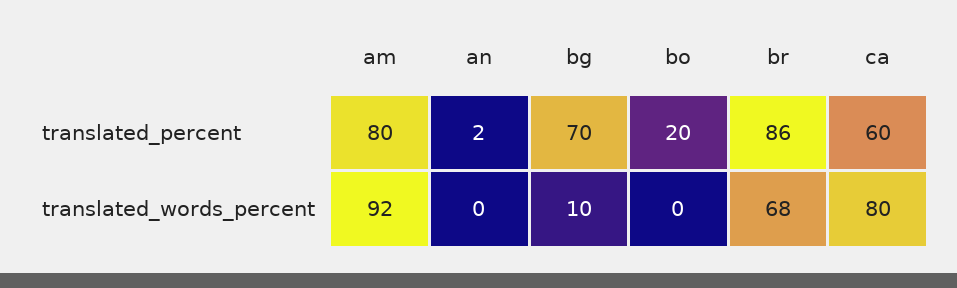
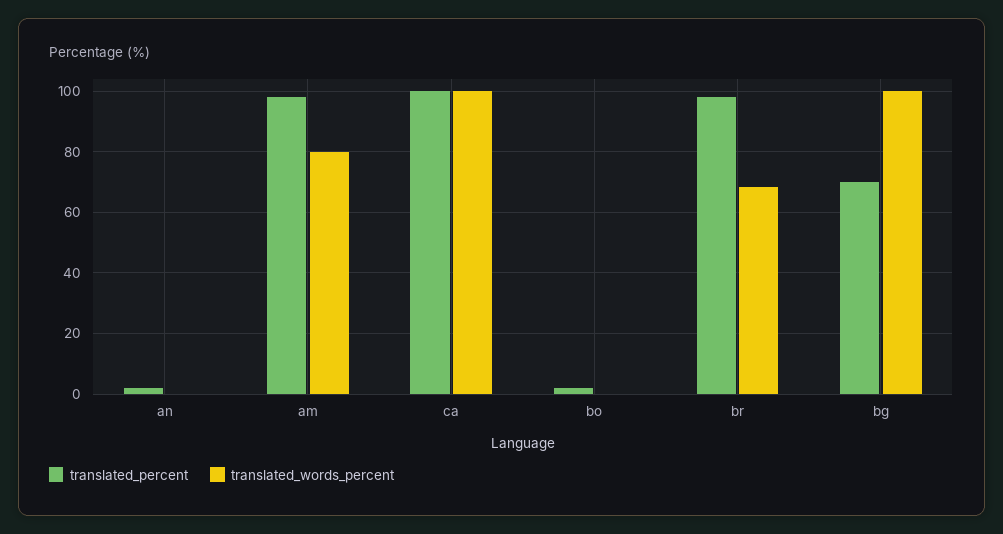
translated_percent, am: 80 -> 98
translated_percent, bo: 20 -> 2
translated_percent, br: 86 -> 98
translated_percent, ca: 60 -> 100
translated_words_percent, am: 92 -> 80
translated_words_percent, bg: 10 -> 100
translated_words_percent, ca: 80 -> 100

